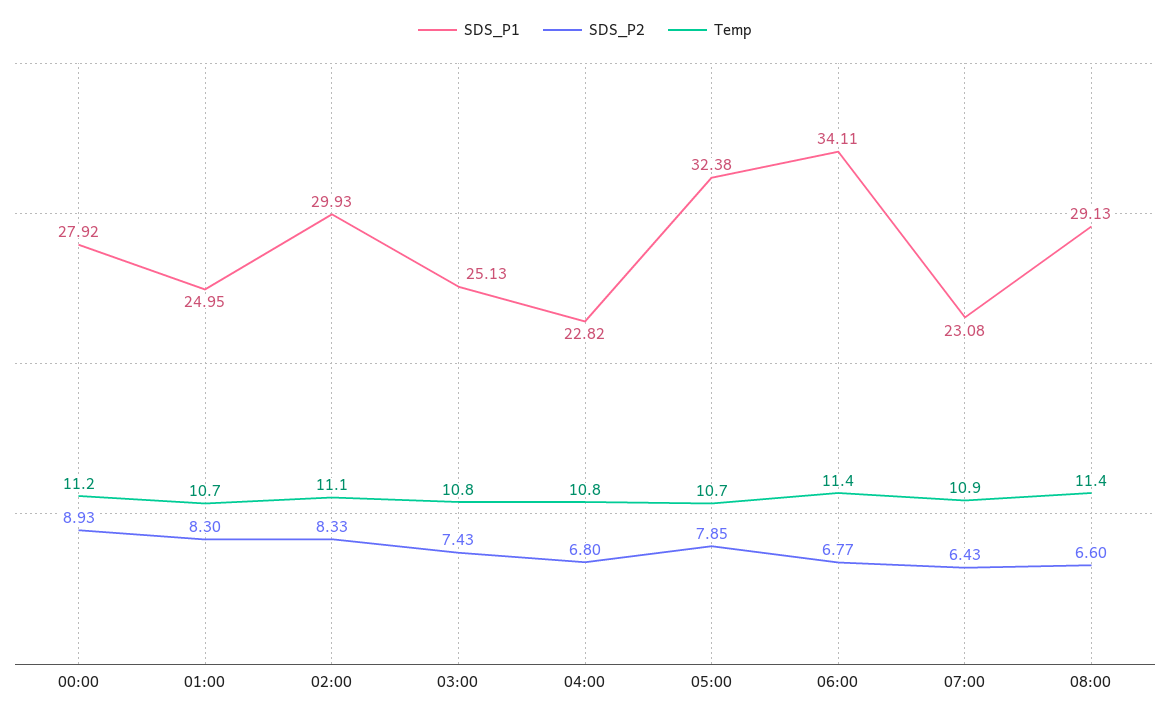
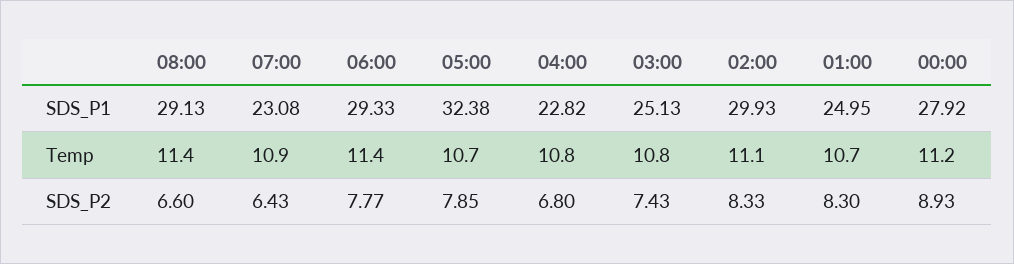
SDS_P1, 06:00: 34.11 -> 29.33
SDS_P2, 06:00: 6.77 -> 7.77

